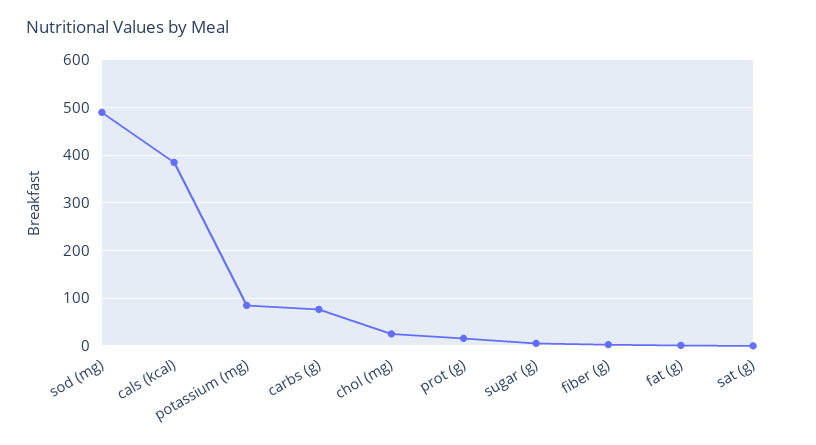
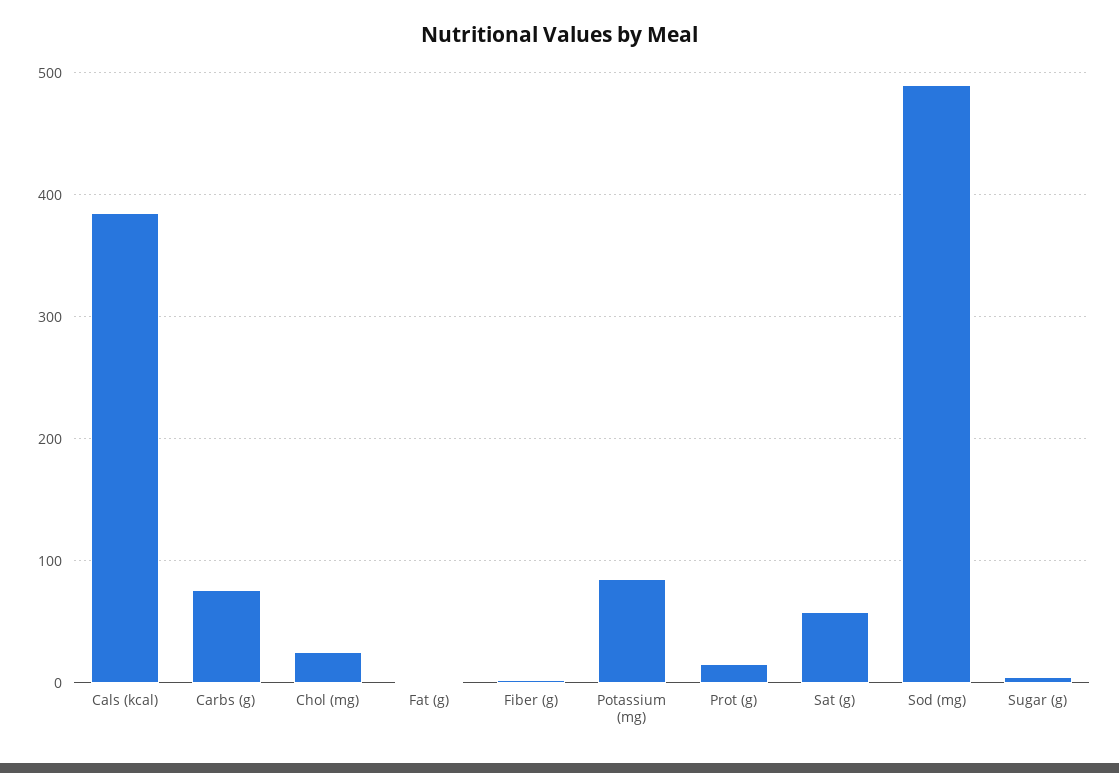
sat (g): 0 -> 60

